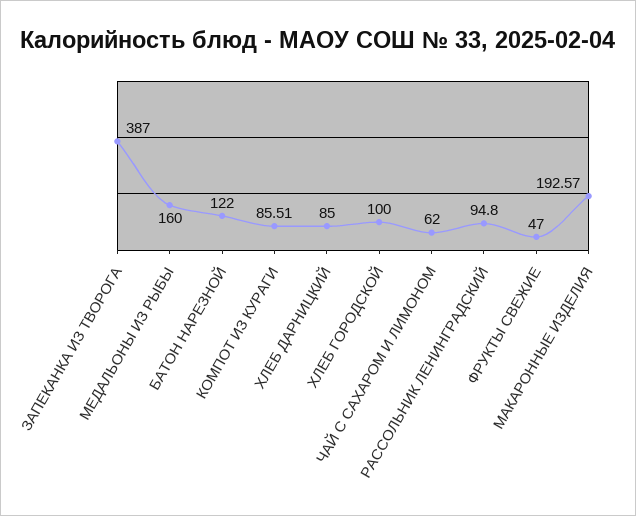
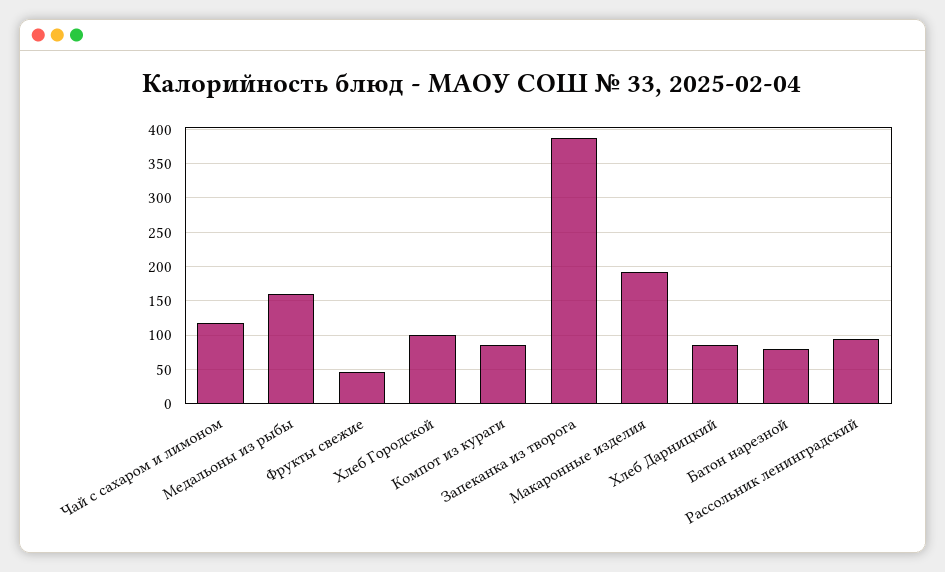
БАТОН НАРЕЗНОЙ: 122 -> 80
ЧАЙ С САХАРОМ И ЛИМОНОМ: 62 -> 120

